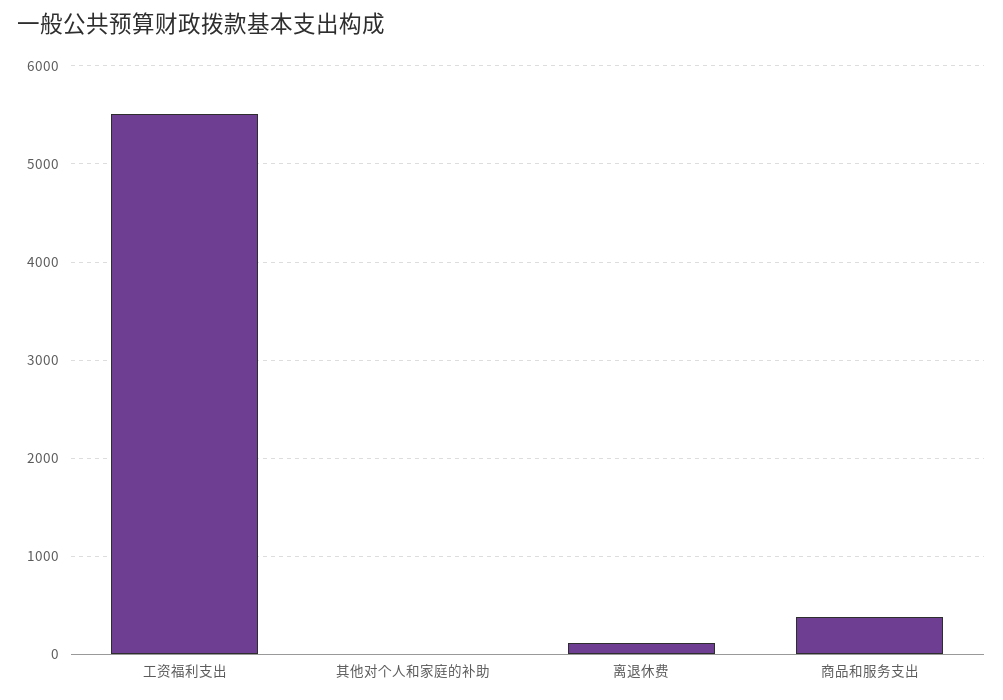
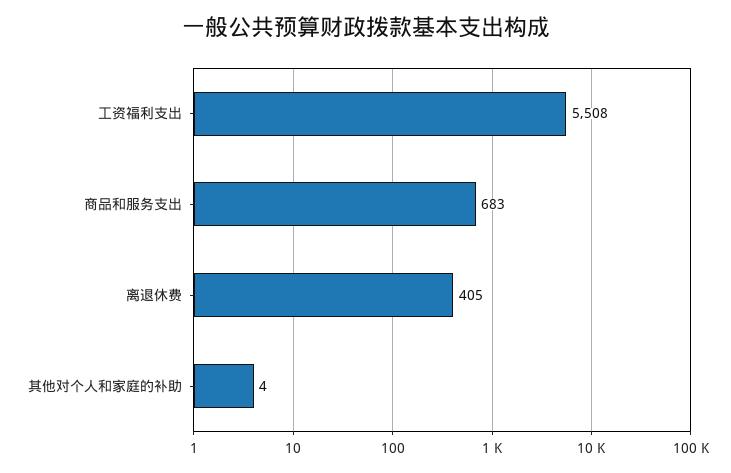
离退休费: 100 -> 405
商品和服务支出: 400 -> 683

